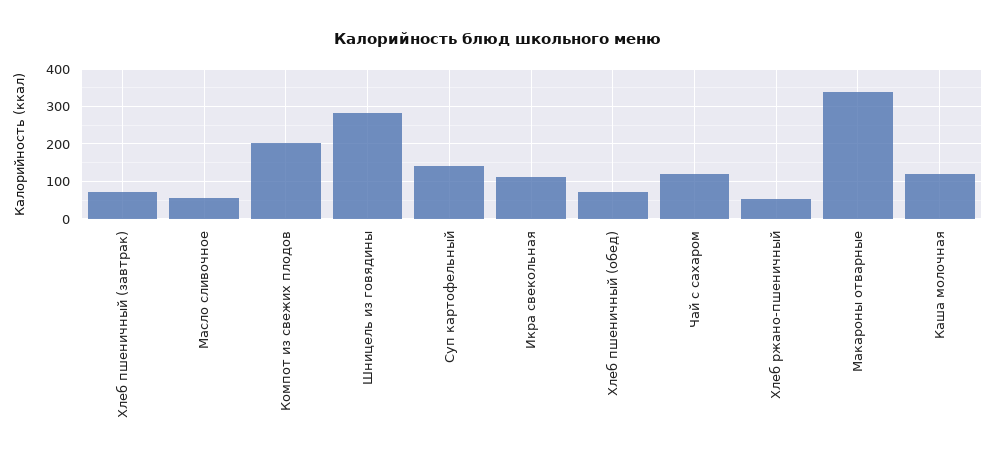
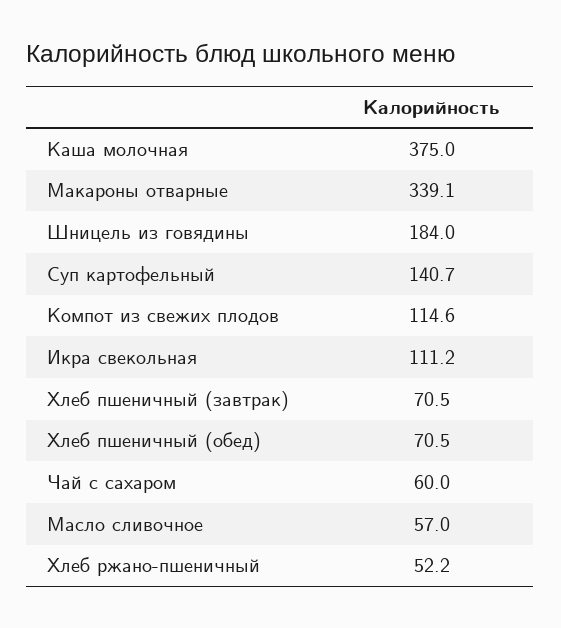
Компот из свежих плодов: 200 -> 114.6
Шницель из говядины: 280 -> 184
Чай с сахаром: 120 -> 60
Каша молочная: 120 -> 375

